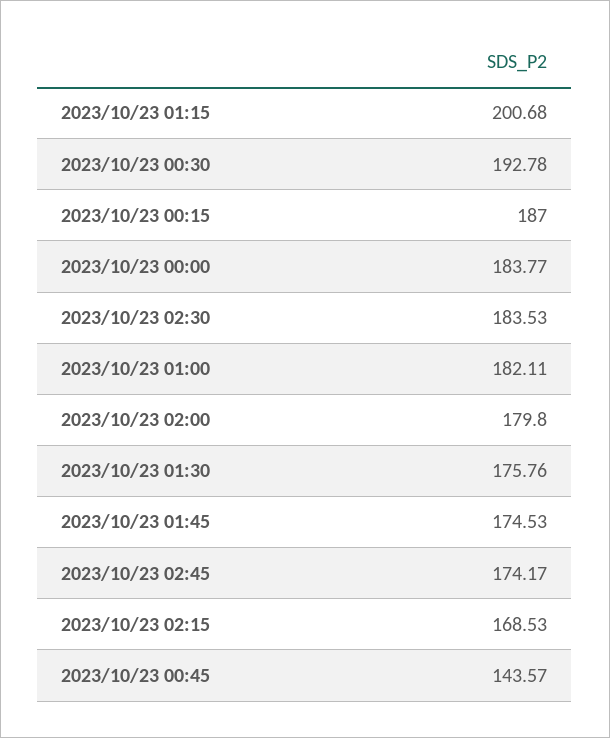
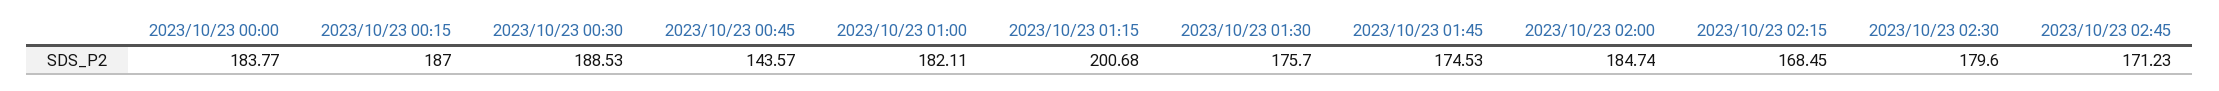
2023/10/23 00:30: 192.78 -> 188.53
2023/10/23 02:30: 183.53 -> 179.6
2023/10/23 02:00: 179.8 -> 184.74
2023/10/23 01:30: 175.76 -> 175.7
2023/10/23 02:45: 174.17 -> 171.23
2023/10/23 02:15: 168.53 -> 168.45

